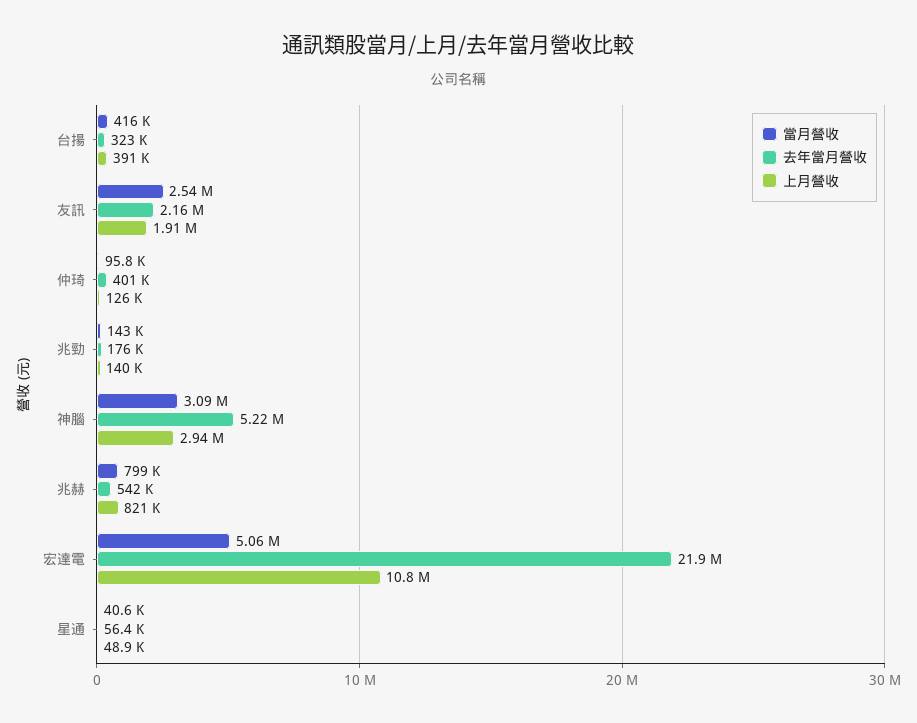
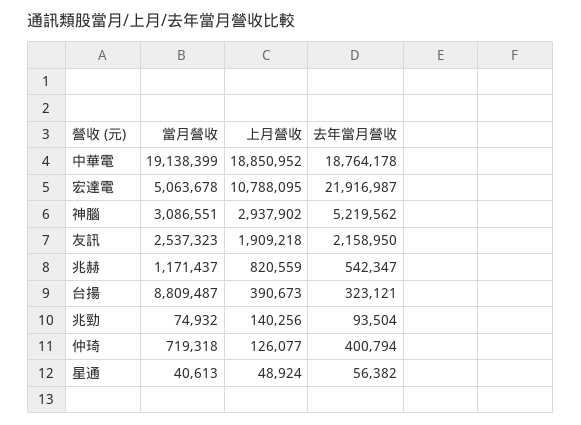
當月營收, 台揚: 416000 -> 8809487
當月營收, 仲琦: 95800 -> 719318
當月營收, 兆勁: 143000 -> 74932
去年當月營收, 兆勁: 176000 -> 93504
當月營收, 兆赫: 799000 -> 1171437
當月營收, 中華電: none -> 19138399
上月營收, 中華電: none -> 18850952
去年當月營收, 中華電: none -> 18764178

